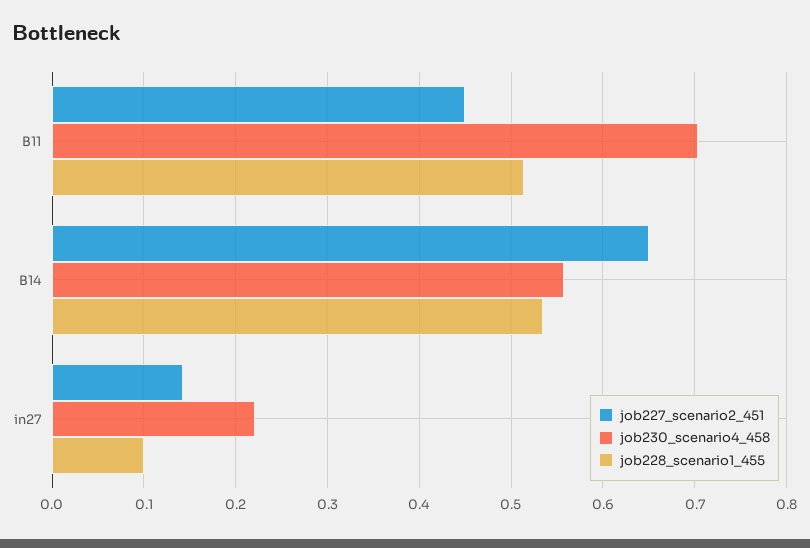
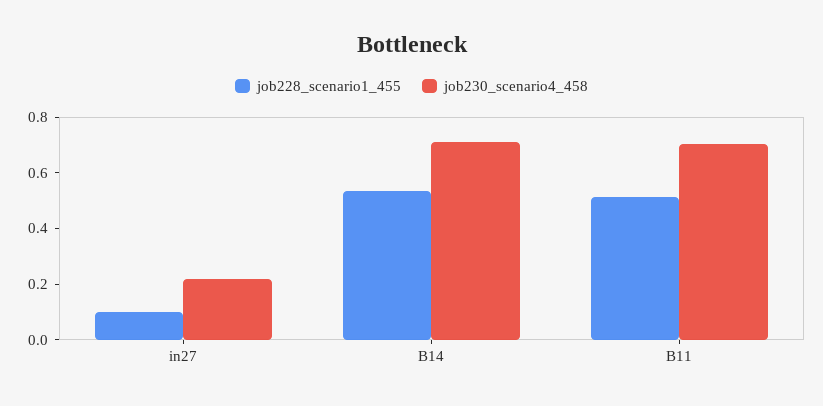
job227_scenario2_451, B11: 0.45 -> none
job227_scenario2_451, B14: 0.65 -> none
job230_scenario4_458, B14: 0.56 -> 0.7
job227_scenario2_451, in27: 0.14 -> none

